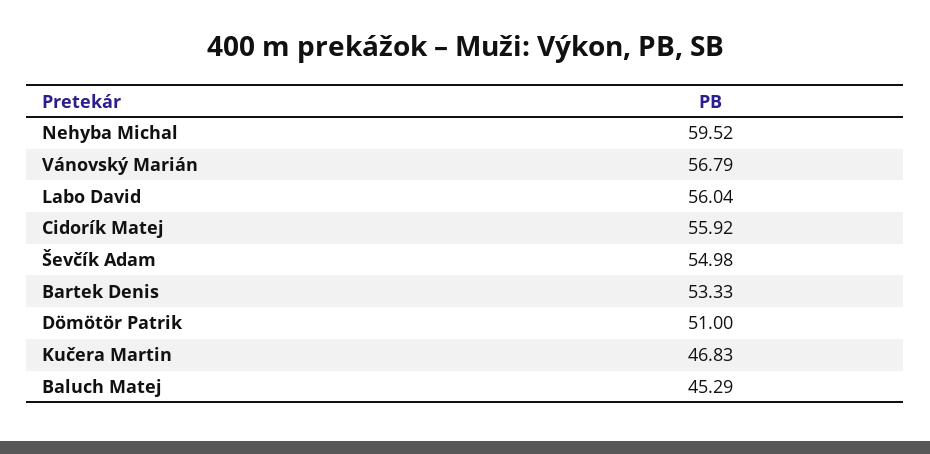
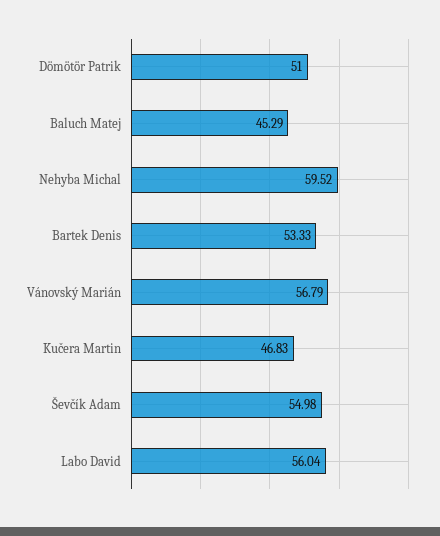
Cidorík Matej: 55.92 -> none

